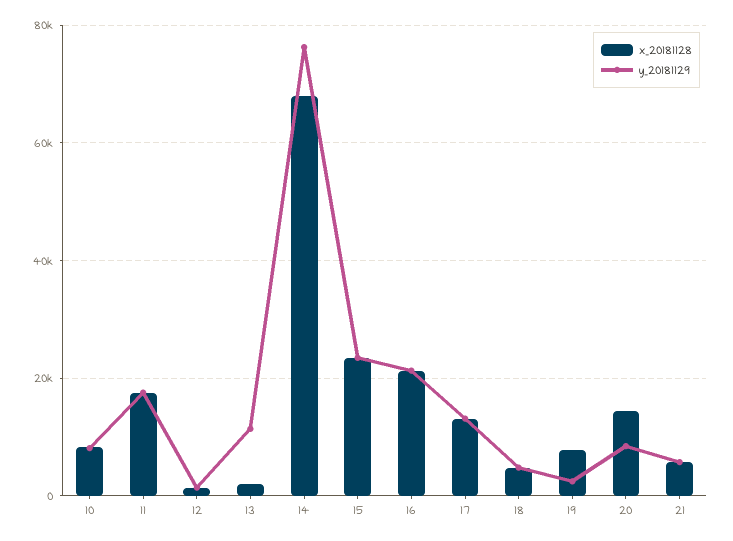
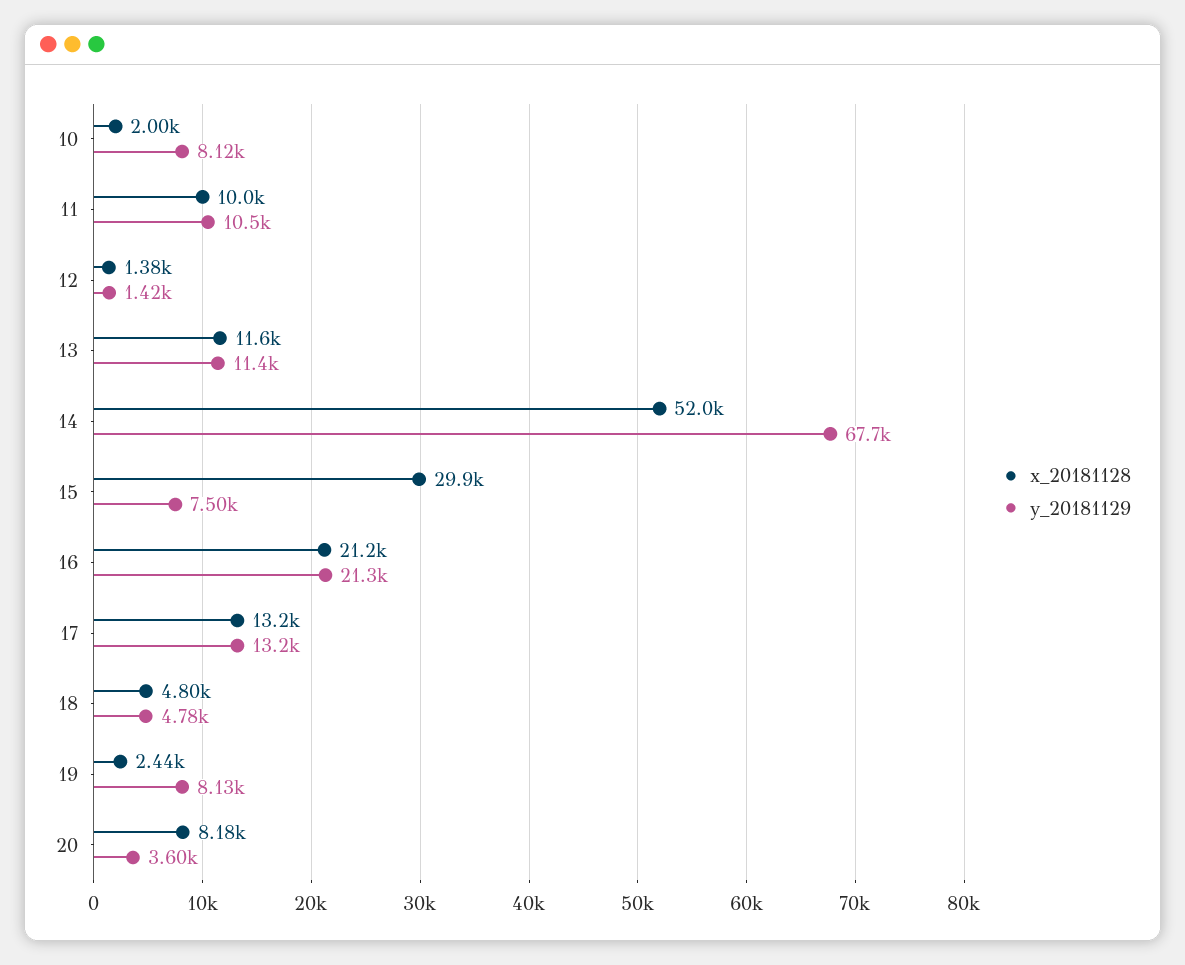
x_20181128, 10: 8000 -> 2000
x_20181128, 11: 18000 -> 10000
y_20181129, 11: 18000 -> 10500
x_20181128, 13: 2000 -> 11600
x_20181128, 14: 68000 -> 52000
y_20181129, 14: 76000 -> 67700
x_20181128, 15: 24000 -> 29900
y_20181129, 15: 24000 -> 7500
x_20181128, 19: 8000 -> 2440
y_20181129, 19: 2000 -> 8130
x_20181128, 20: 14000 -> 8180
y_20181129, 20: 8000 -> 3600
x_20181128, 21: 6000 -> none
y_20181129, 21: 6000 -> none

